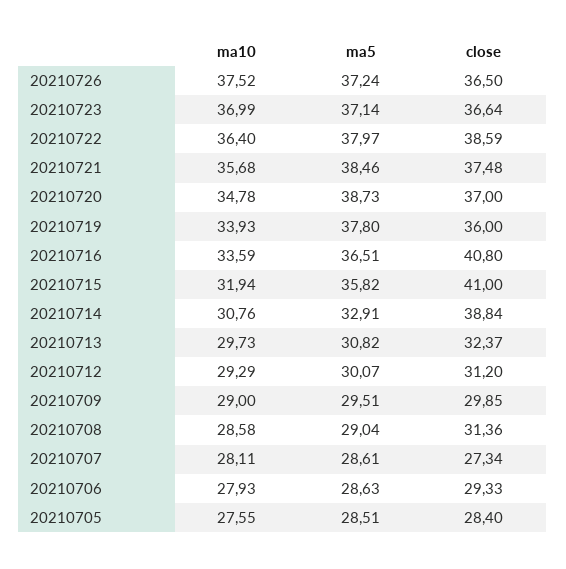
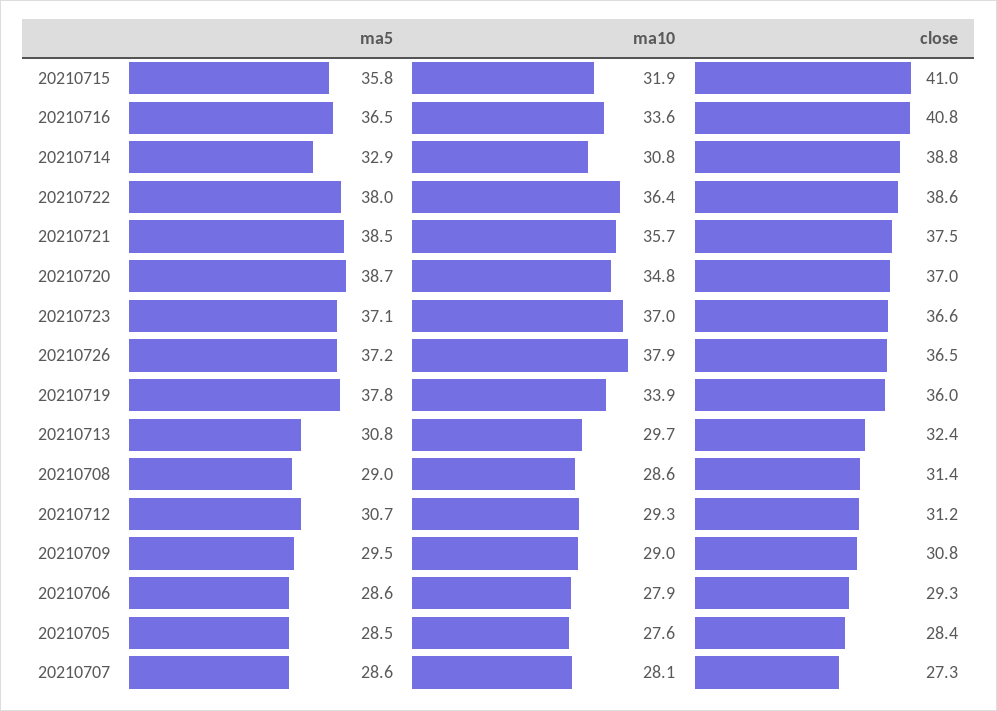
ma10, 20210726: 37.52 -> 37.9
ma5, 20210712: 30.07 -> 30.7
close, 20210709: 29.85 -> 30.8

